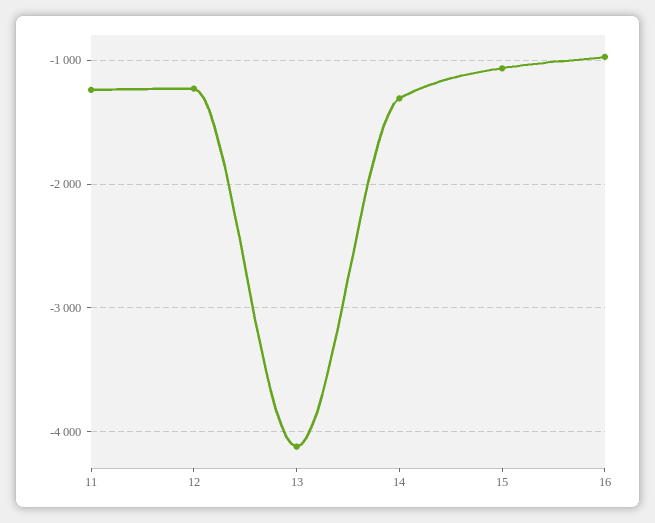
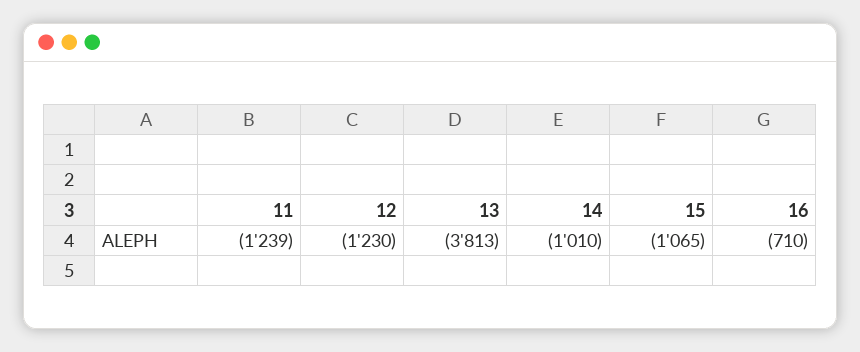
13: -4100 -> -3813
14: -1300 -> -1010
16: -1000 -> -710

